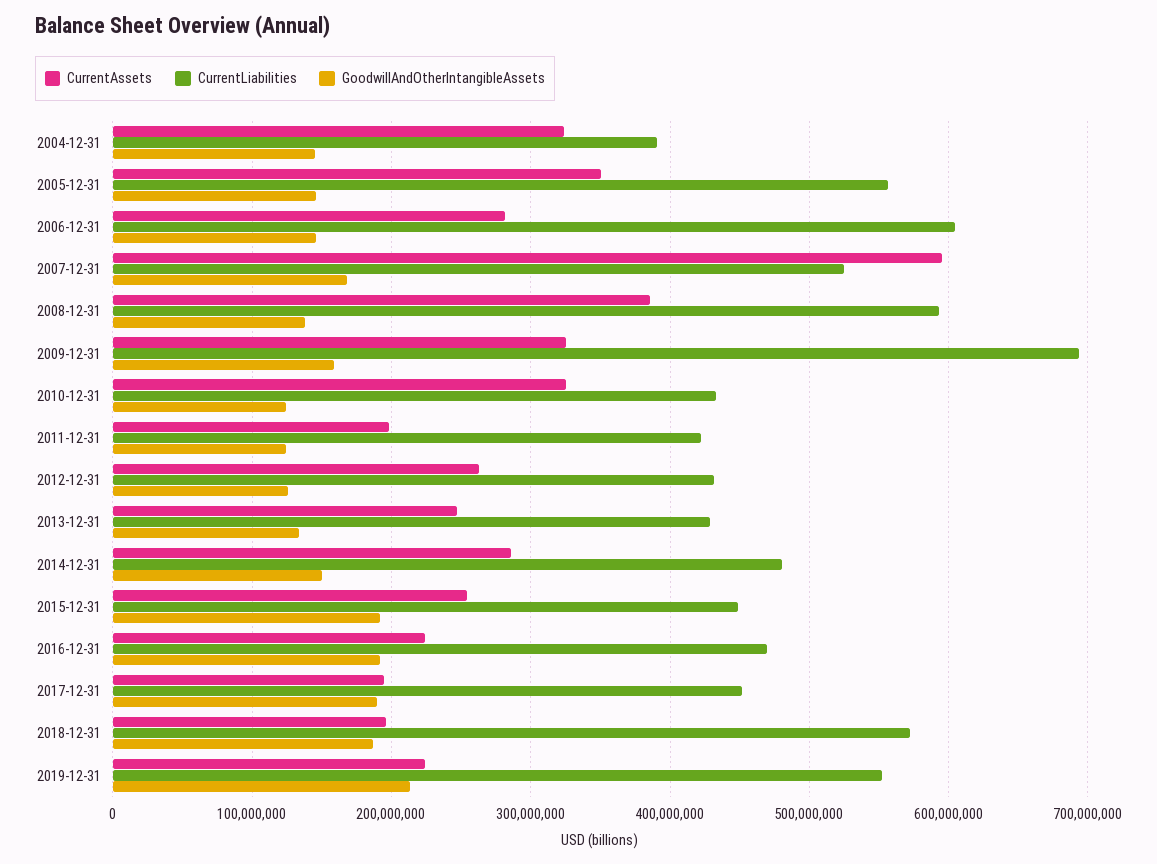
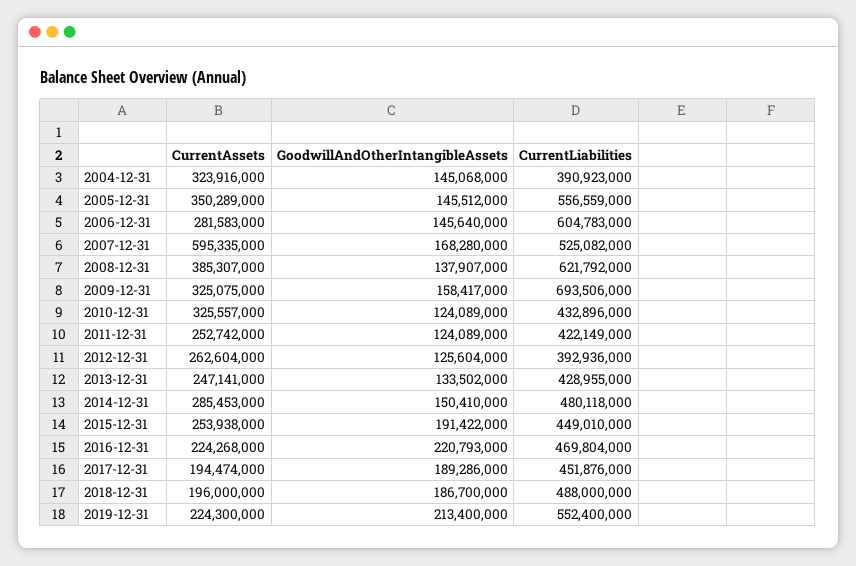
CurrentLiabilities, 2008-12-31: 590000000 -> 621792000
CurrentAssets, 2011-12-31: 200000000 -> 252742000
CurrentLiabilities, 2012-12-31: 430000000 -> 392936000
GoodwillAndOtherIntangibleAssets, 2016-12-31: 190000000 -> 220793000
CurrentLiabilities, 2018-12-31: 570000000 -> 488000000

